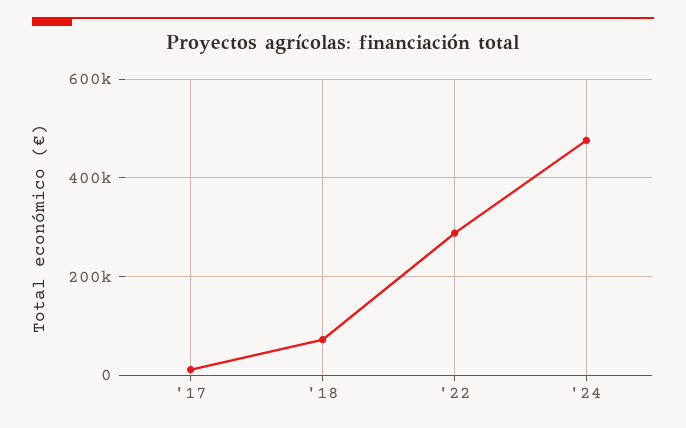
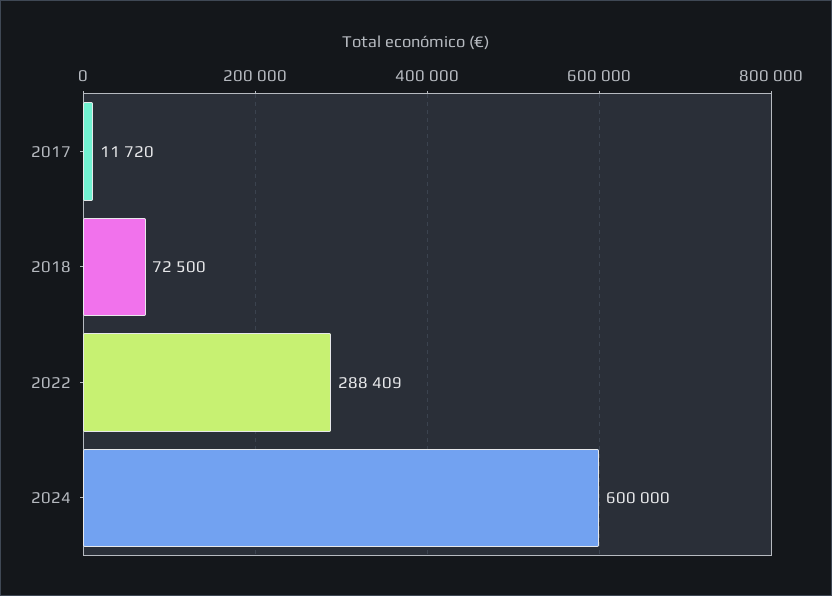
'24: 480000 -> 600000

